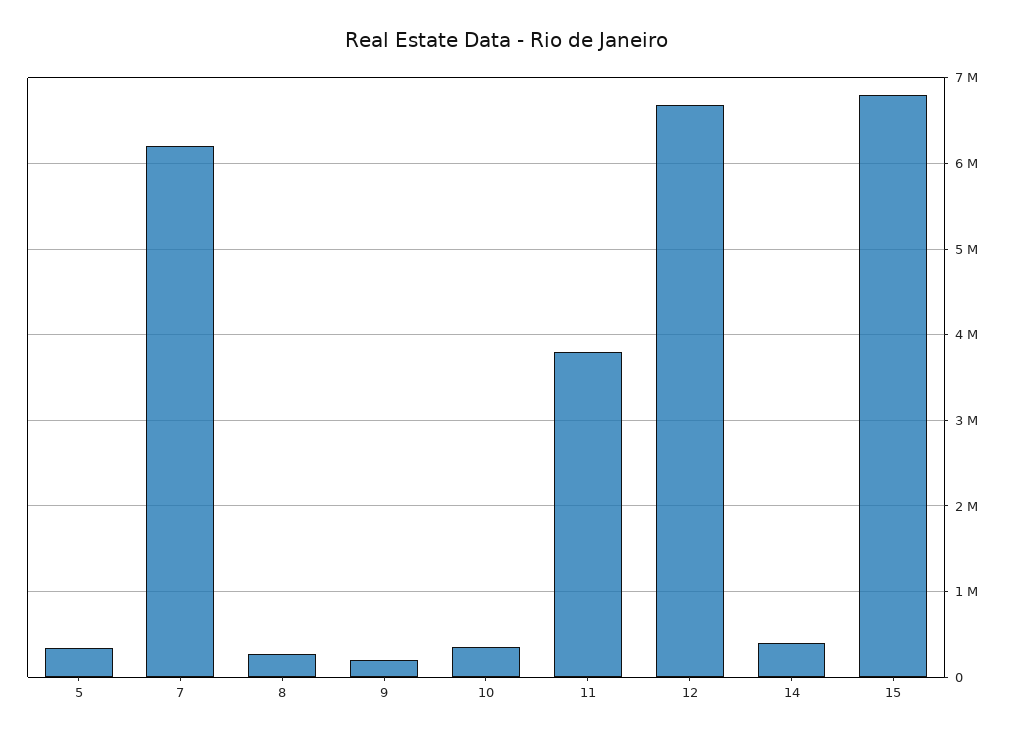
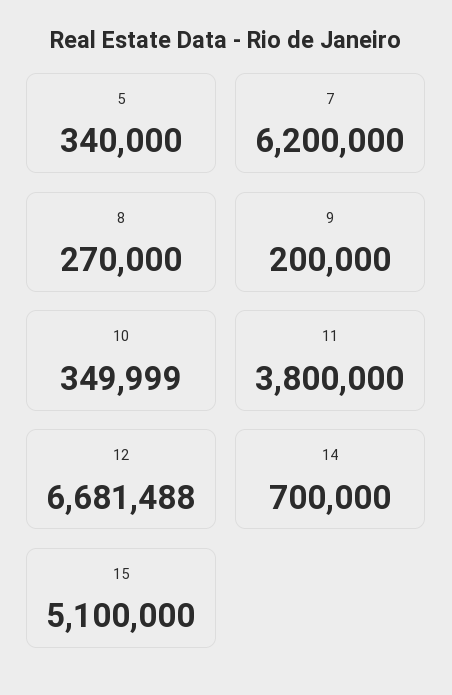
14: 400000 -> 700000
15: 6800000 -> 5100000

